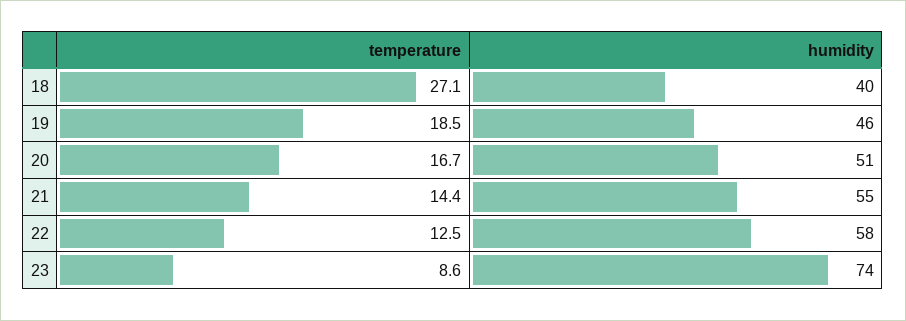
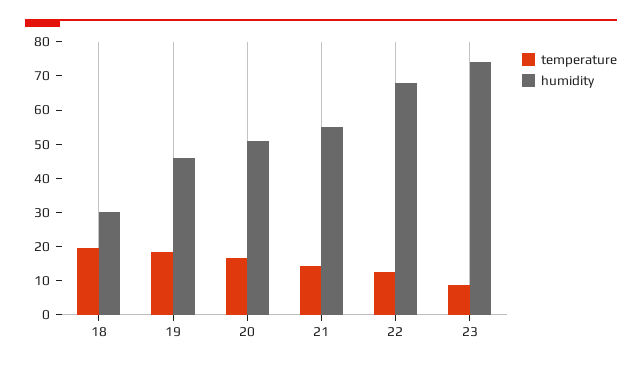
temperature, 18: 27.1 -> 20
humidity, 18: 40 -> 30
humidity, 22: 58 -> 67.5

